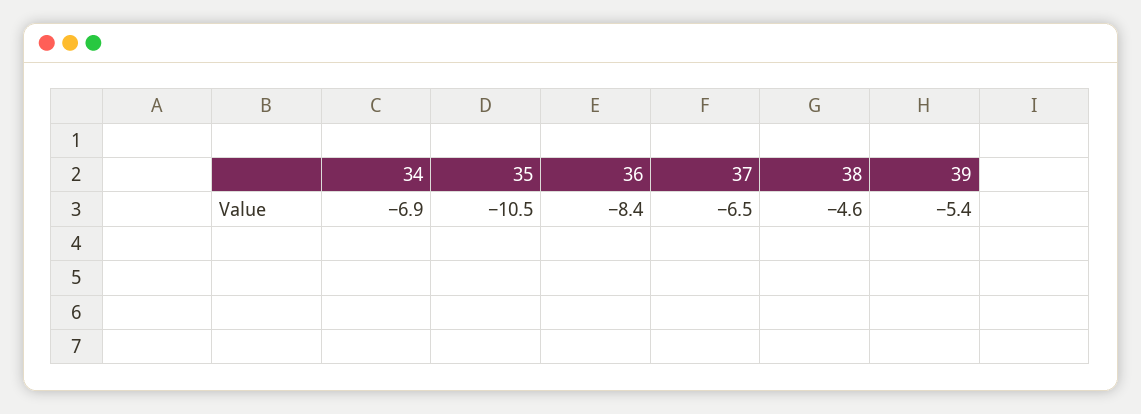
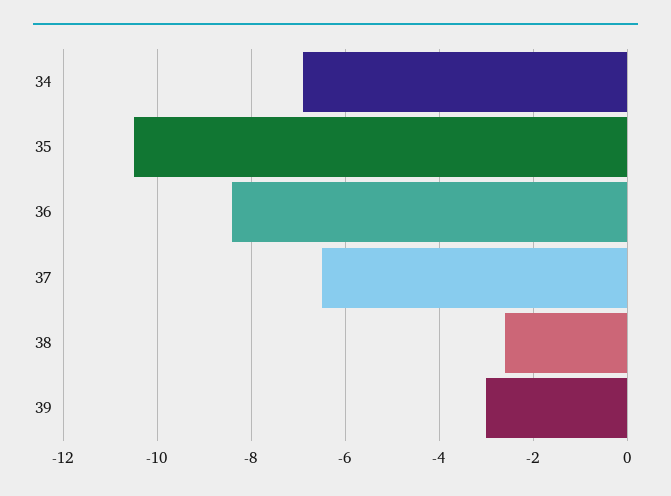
38: -4.6 -> -2.5
39: -5.4 -> -3

